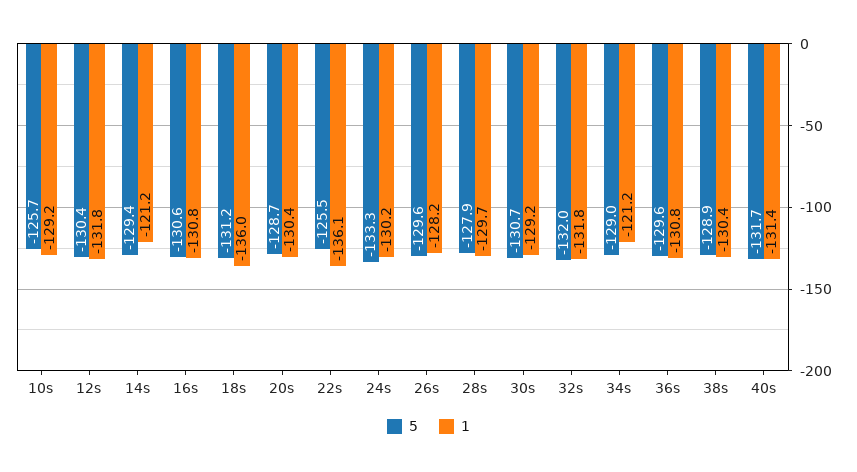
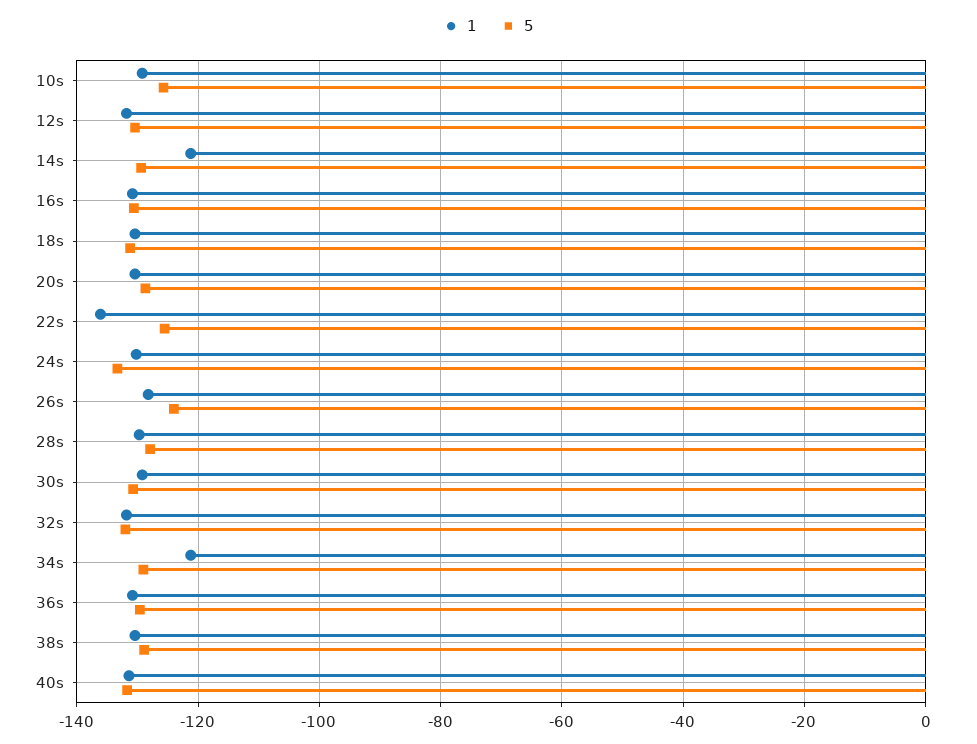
1, 18s: -136 -> -130
5, 26s: -129.6 -> -124

